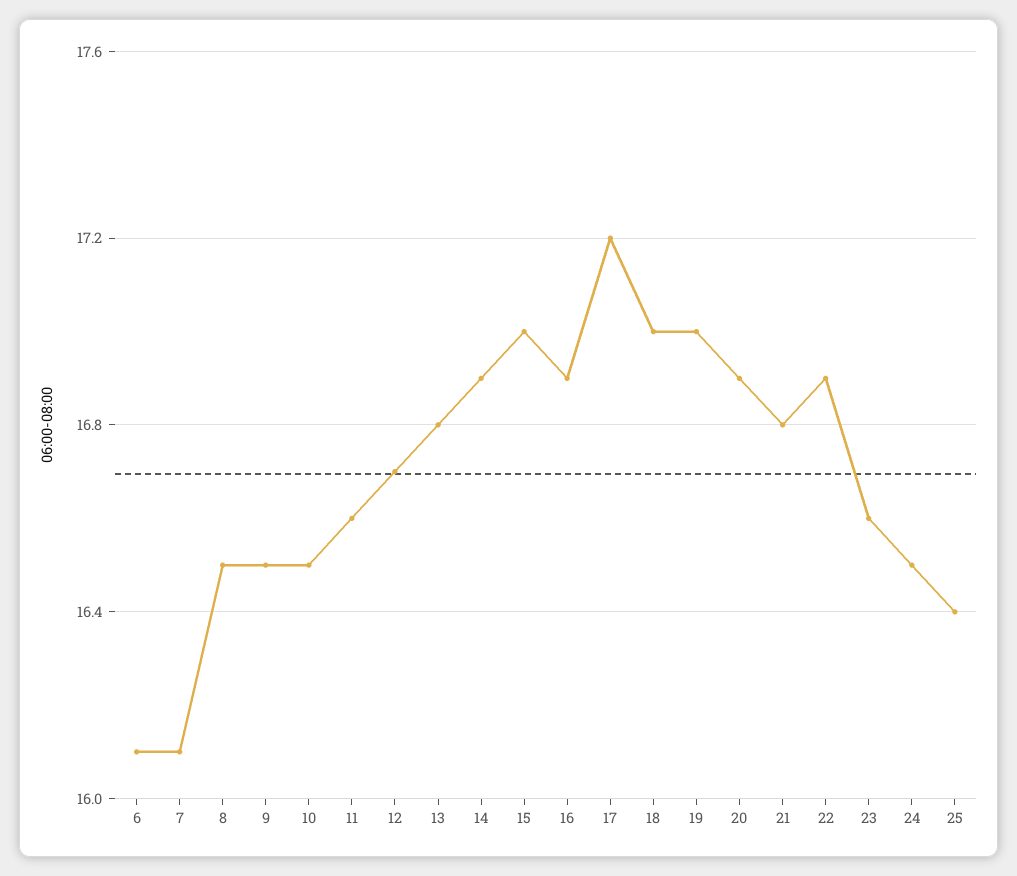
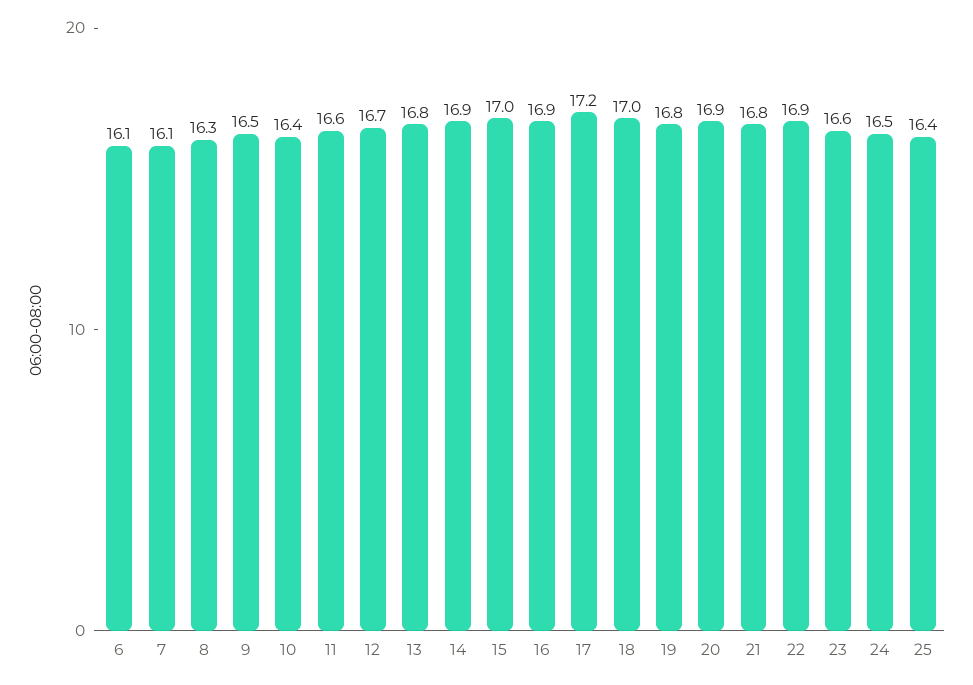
8: 16.5 -> 16.3
10: 16.5 -> 16.4
19: 17 -> 16.8

